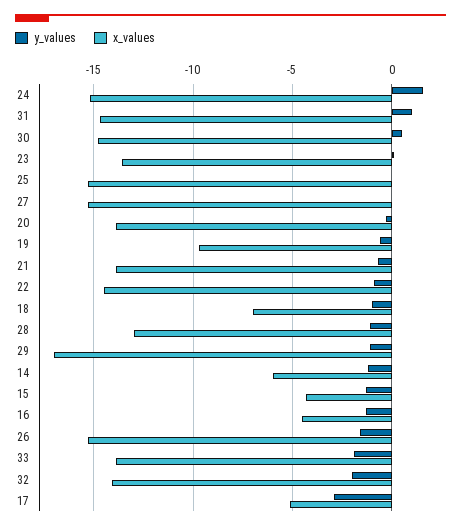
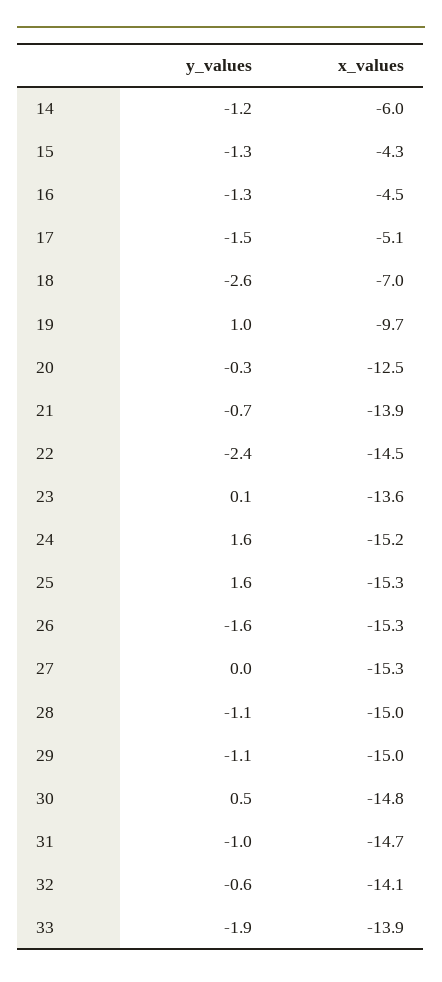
y_values, 31: 1 -> -1
y_values, 25: 0 -> 1.6
x_values, 20: -14 -> -12.5
y_values, 19: -0.5 -> 1
y_values, 22: -1 -> -2.4
y_values, 18: -1 -> -2.6
x_values, 28: -13 -> -15
x_values, 29: -17 -> -15
y_values, 32: -2 -> -0.6
y_values, 17: -3 -> -1.5

